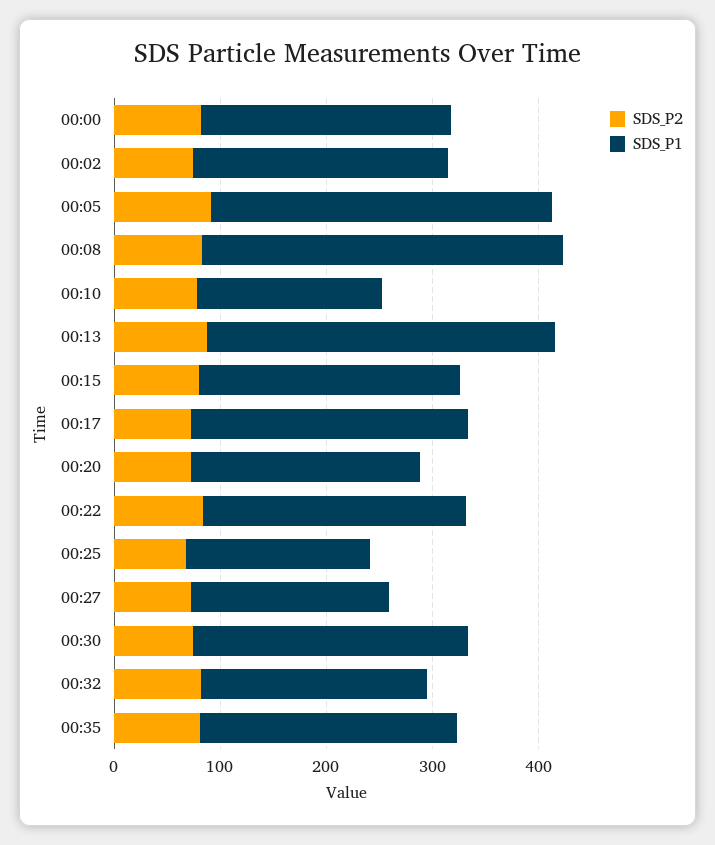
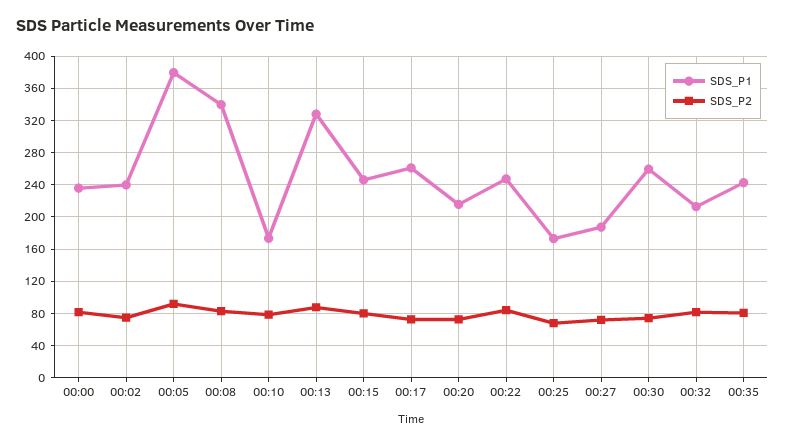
SDS_P1, 00:05: 320 -> 380

